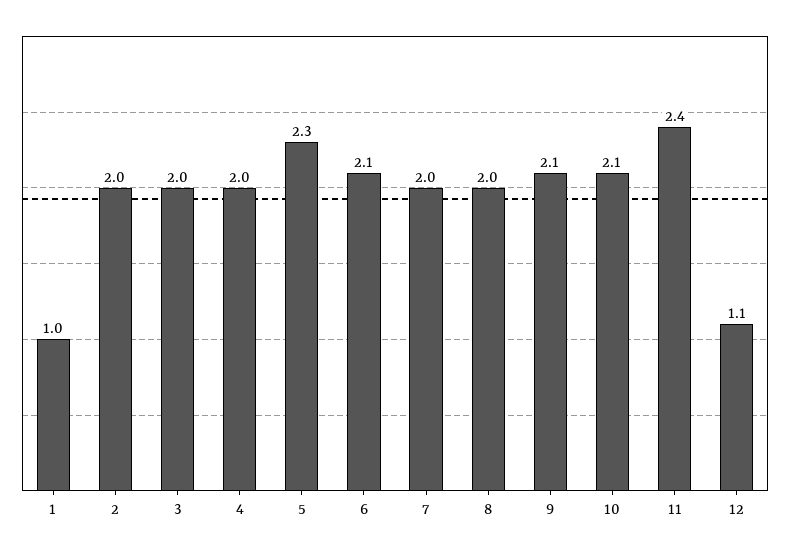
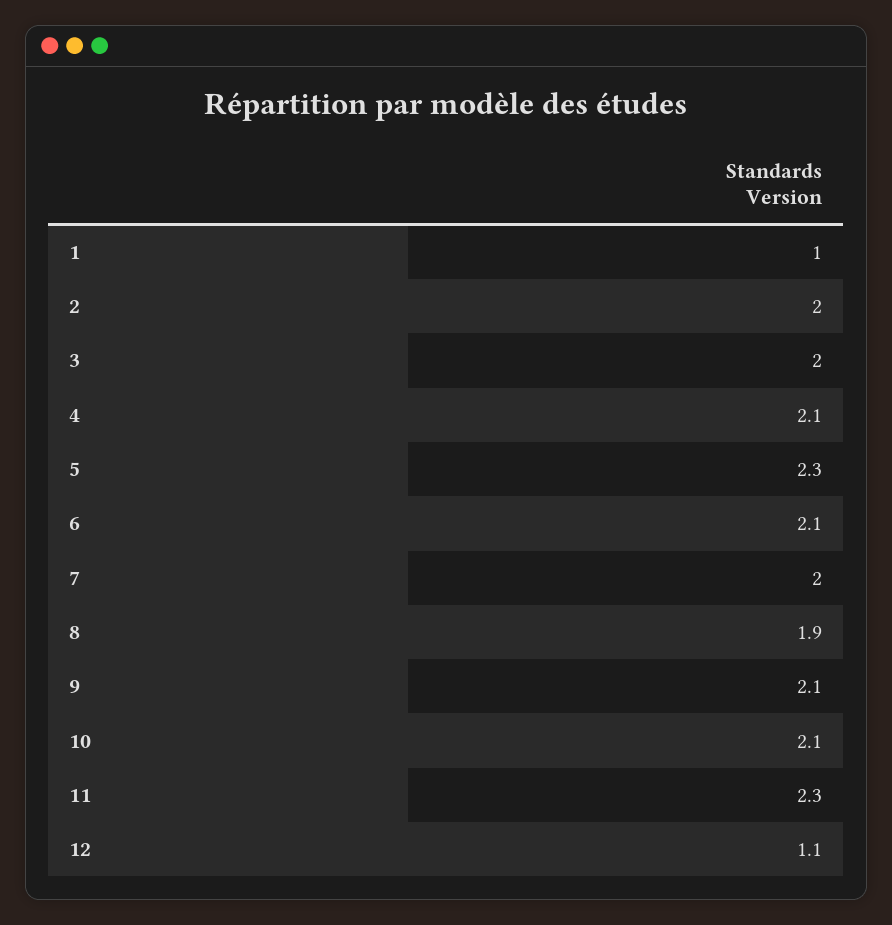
4: 2 -> 2.1
8: 2 -> 1.9
11: 2.4 -> 2.3

